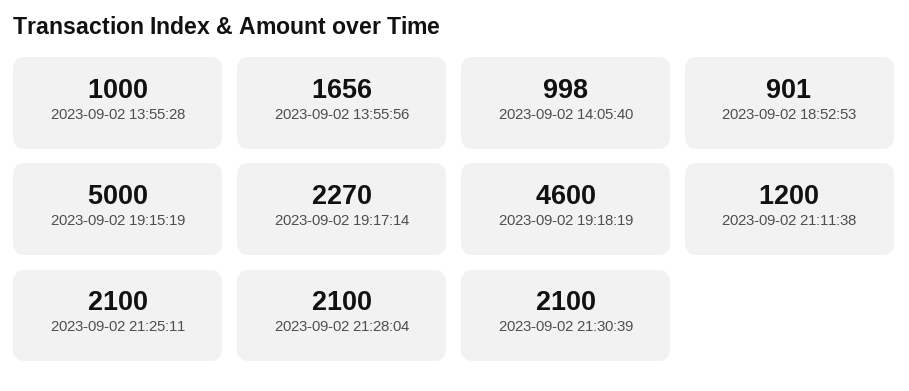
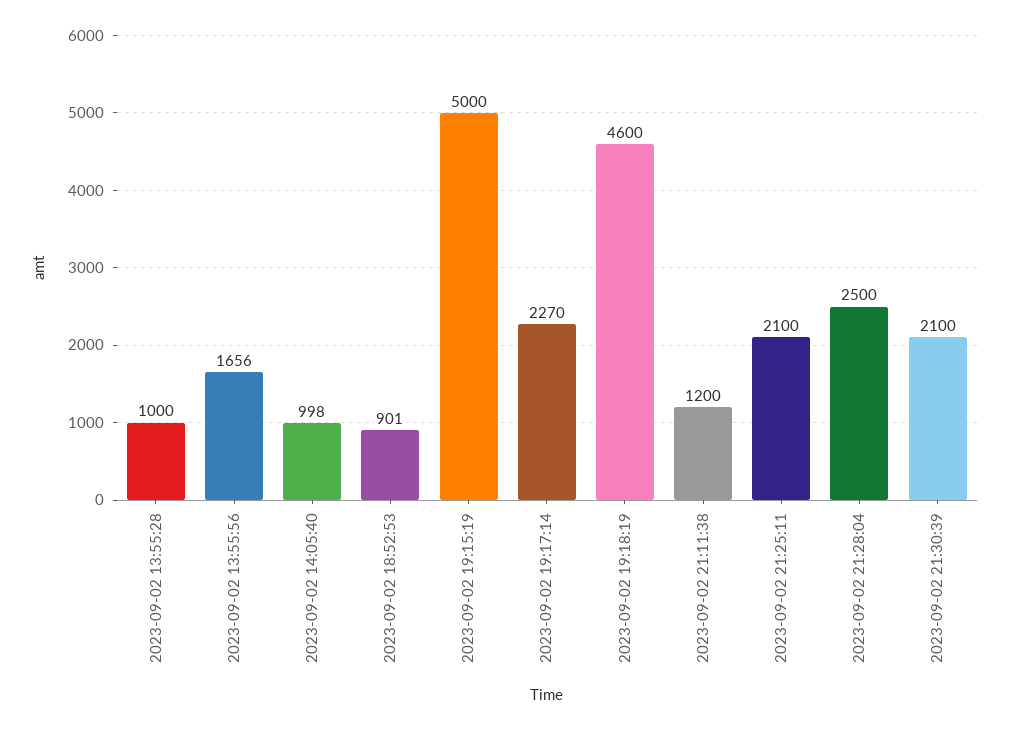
2023-09-02 21:28:04: 2100 -> 2500

